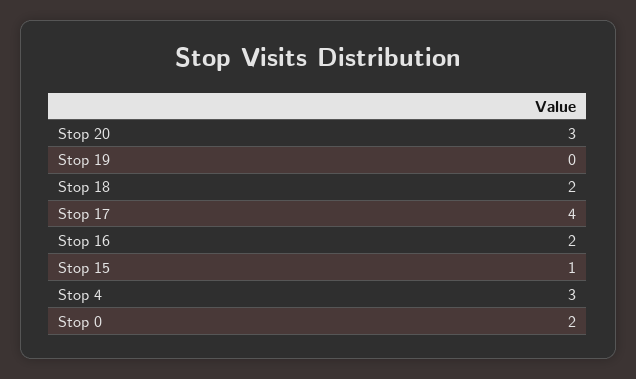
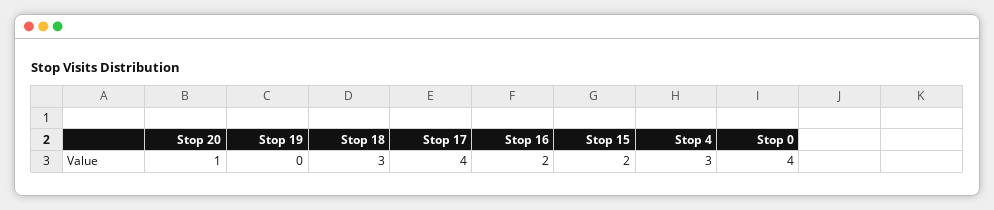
Stop 20: 3 -> 1
Stop 18: 2 -> 3
Stop 15: 1 -> 2
Stop 0: 2 -> 4

